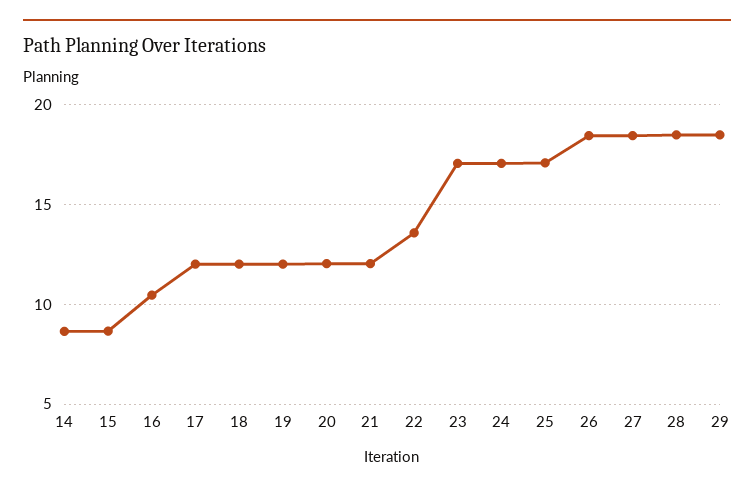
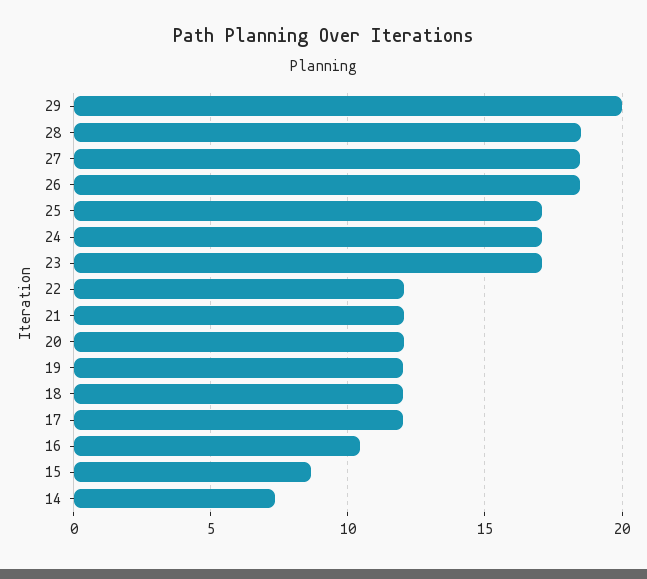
14: 8.5 -> 7.5
22: 13.5 -> 12
29: 18.5 -> 20

